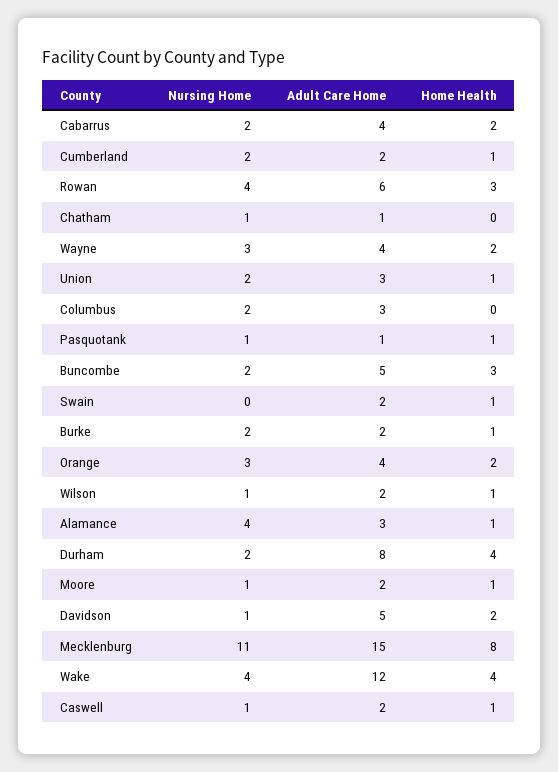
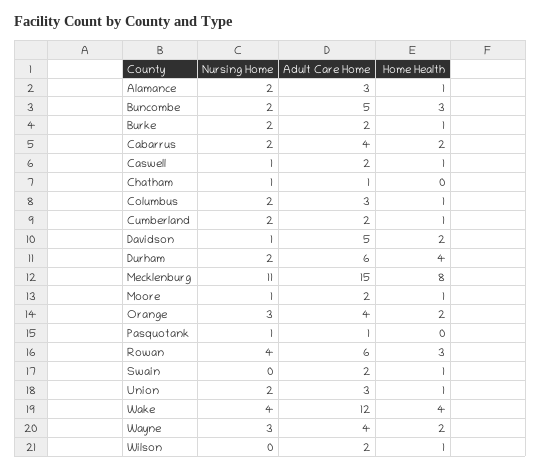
Home Health, Columbus: 0 -> 1
Home Health, Pasquotank: 1 -> 0
Nursing Home, Wilson: 1 -> 0
Nursing Home, Alamance: 4 -> 2
Adult Care Home, Durham: 8 -> 6

